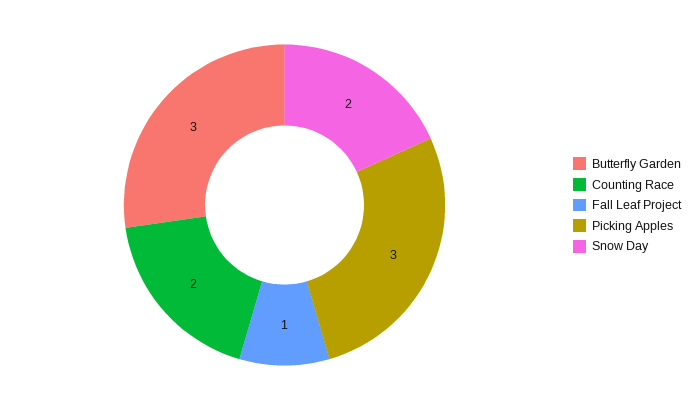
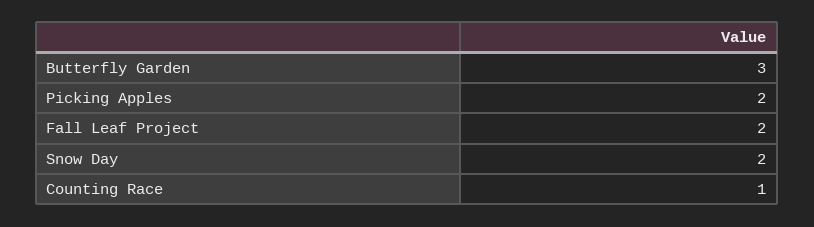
Counting Race: 2 -> 1
Fall Leaf Project: 1 -> 2
Picking Apples: 3 -> 2

